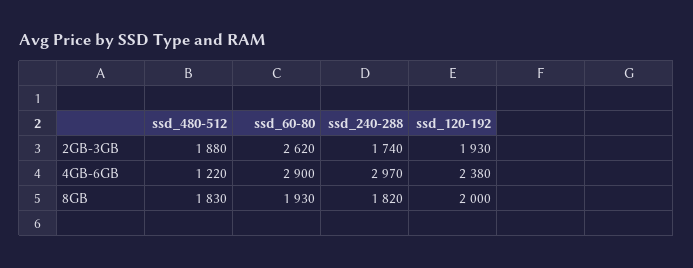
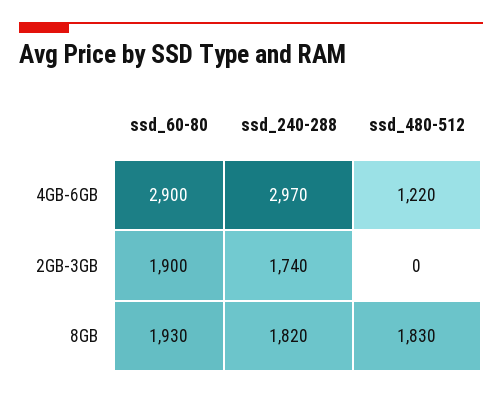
ssd_480-512, 2GB-3GB: 1880 -> 0
ssd_60-80, 2GB-3GB: 2620 -> 1900
ssd_120-192, 2GB-3GB: 1930 -> none
ssd_120-192, 4GB-6GB: 2380 -> none
ssd_120-192, 8GB: 2000 -> none

